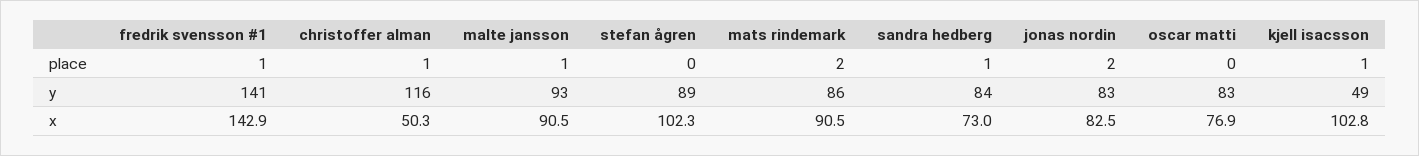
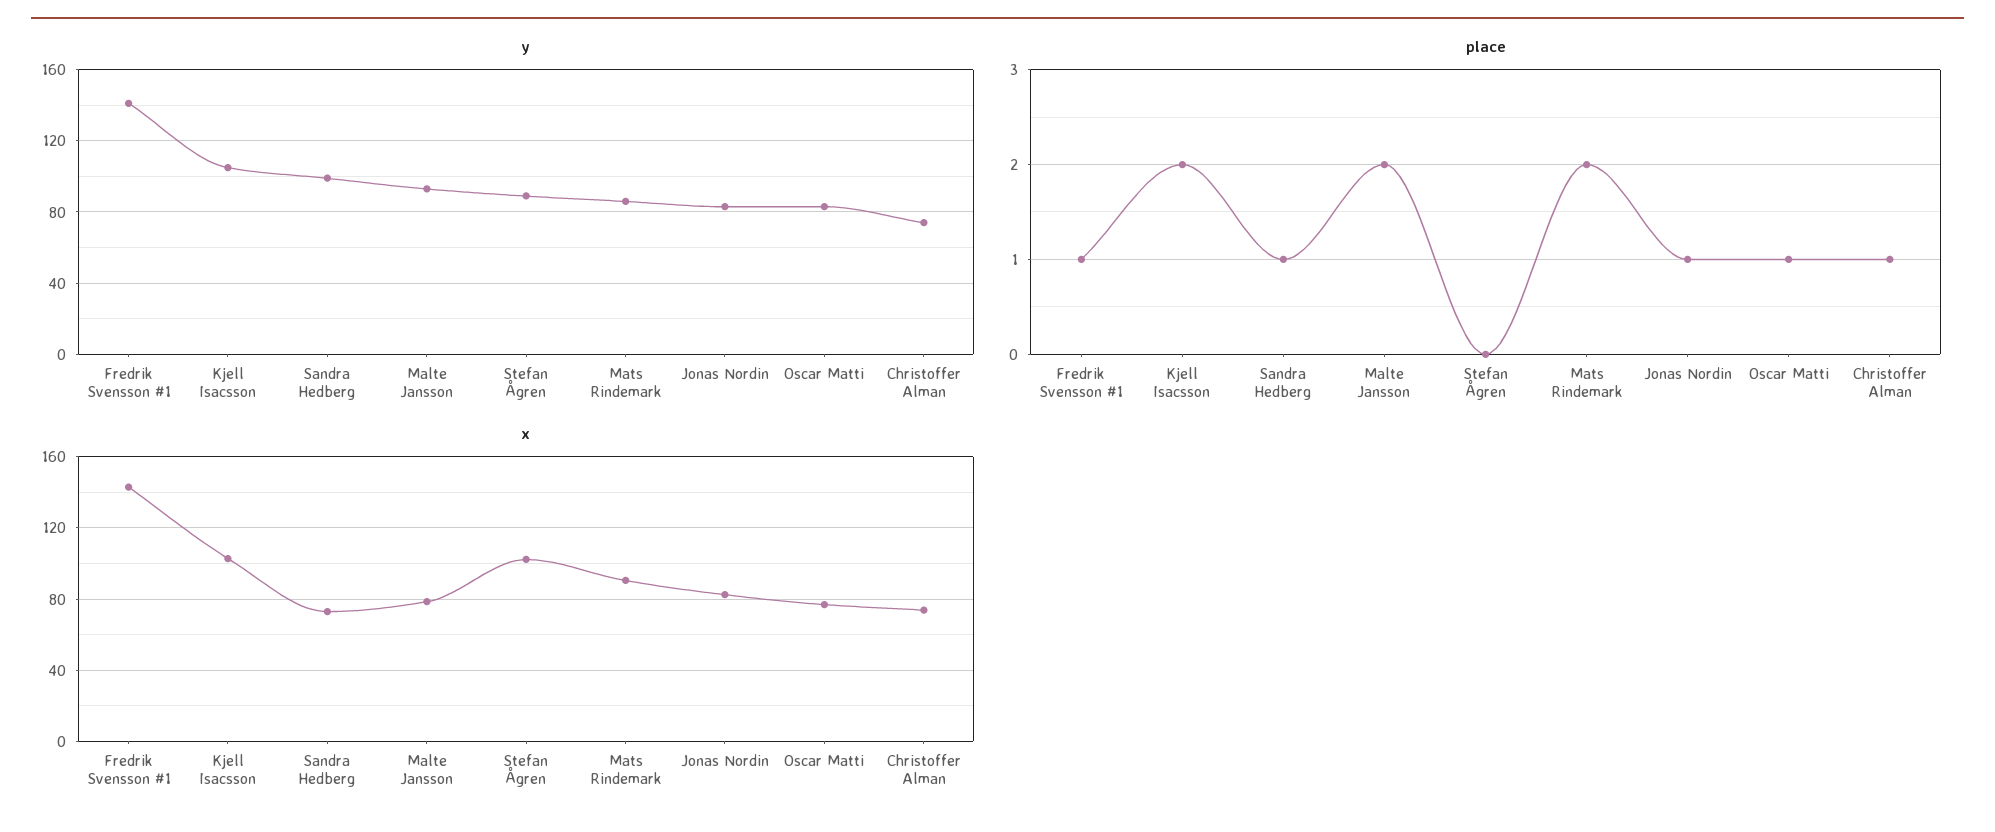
place, malte jansson: 1 -> 2
place, jonas nordin: 2 -> 1
place, oscar matti: 0 -> 1
place, kjell isacsson: 1 -> 2
y, christoffer alman: 116 -> 75
y, sandra hedberg: 84 -> 100
y, kjell isacsson: 49 -> 105
x, christoffer alman: 50.3 -> 75
x, malte jansson: 90.5 -> 80

